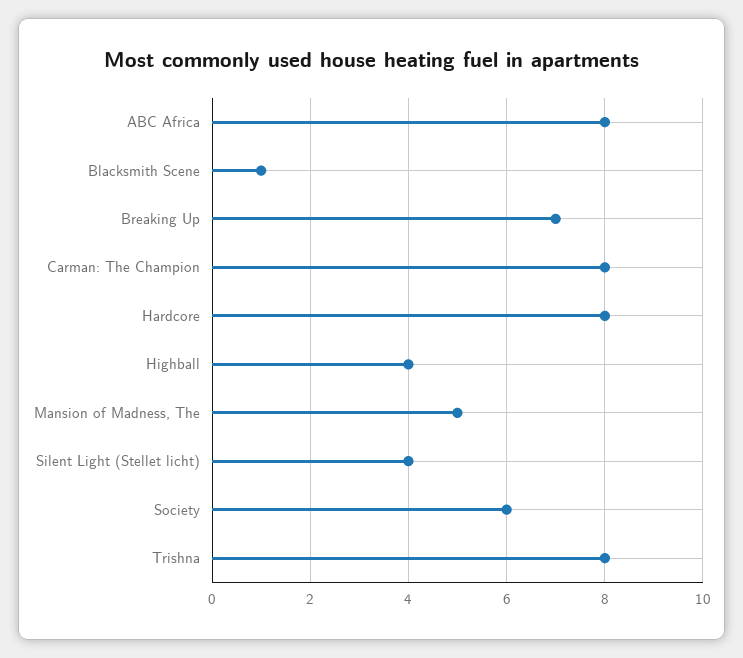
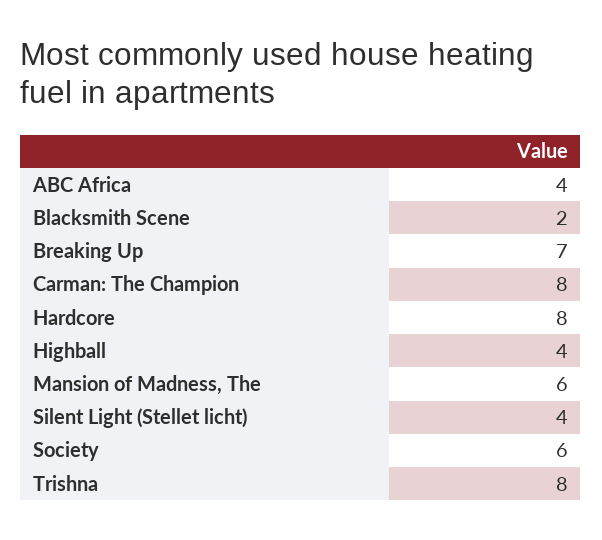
ABC Africa: 8 -> 4
Blacksmith Scene: 1 -> 2
Mansion of Madness, The: 5 -> 6

